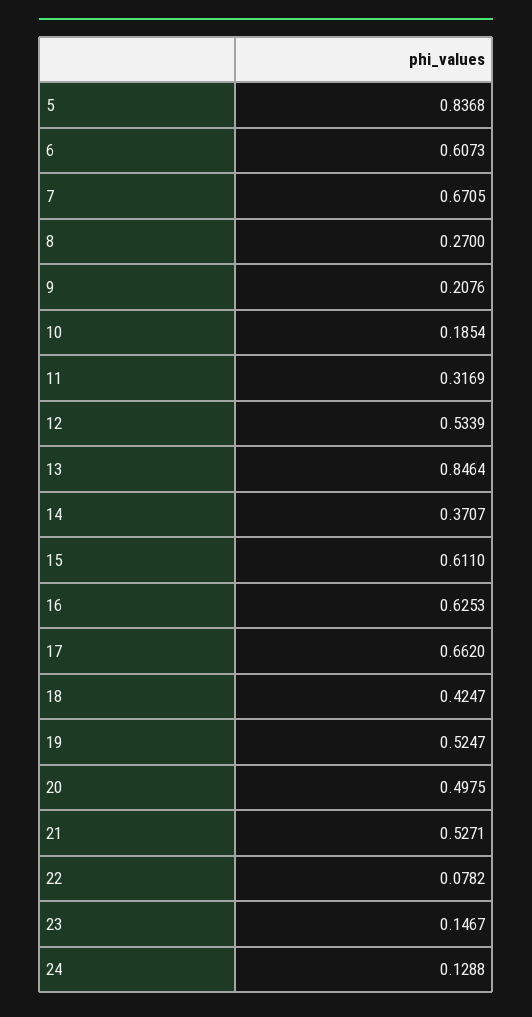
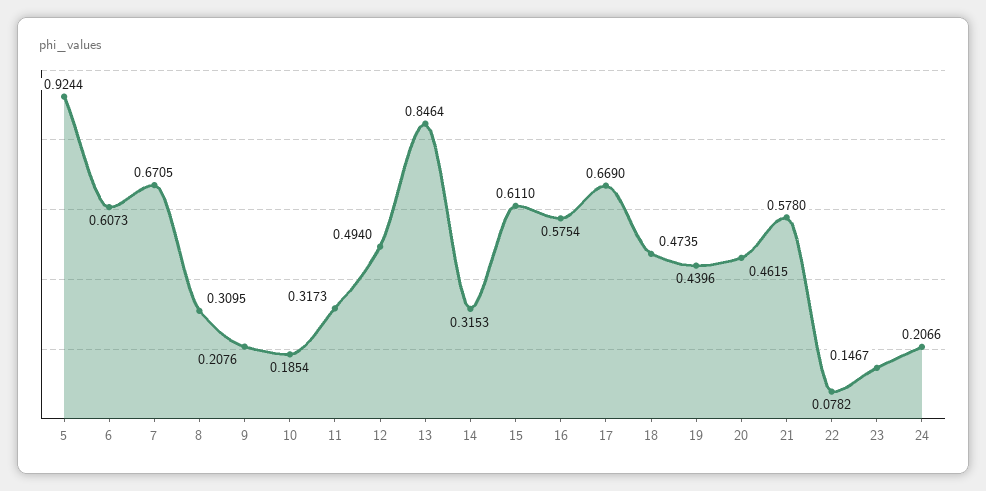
5: 0.8368 -> 0.9244
8: 0.27 -> 0.3095
11: 0.3169 -> 0.3173
12: 0.5339 -> 0.494
14: 0.3707 -> 0.3153
16: 0.6253 -> 0.5754
17: 0.662 -> 0.669
18: 0.4247 -> 0.4735
19: 0.5247 -> 0.4396
20: 0.4975 -> 0.4615
21: 0.5271 -> 0.578
24: 0.1288 -> 0.2066

